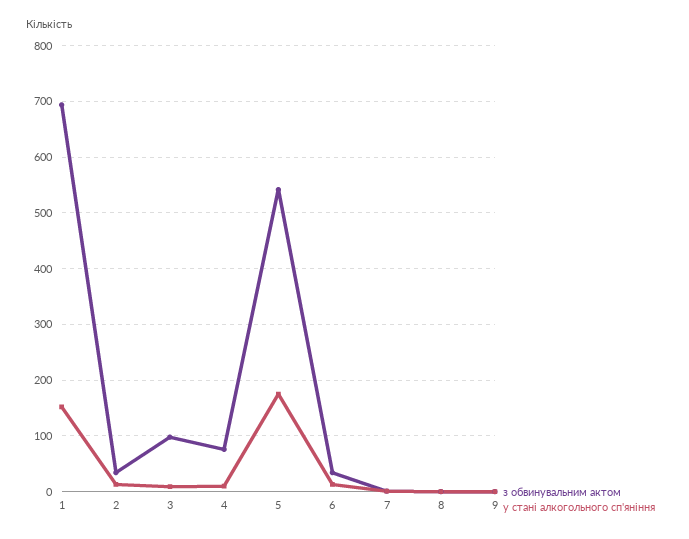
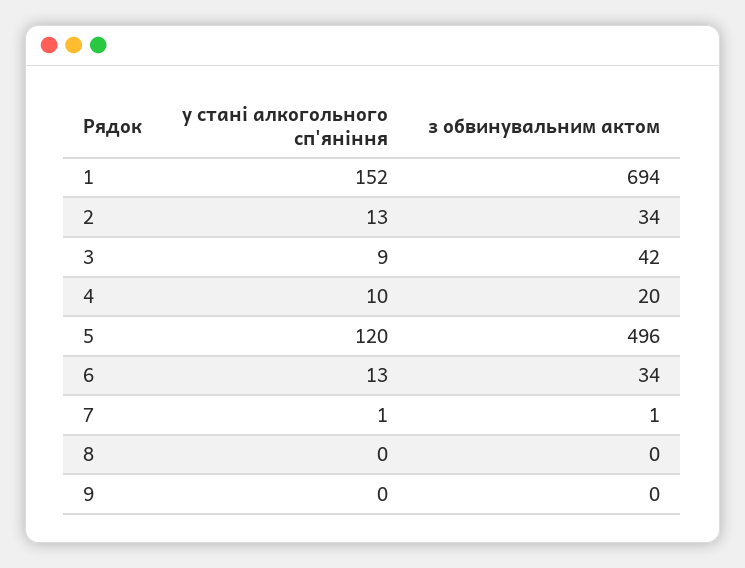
з обвинувальним актом, 3: 100 -> 42
з обвинувальним актом, 4: 80 -> 20
з обвинувальним актом, 5: 540 -> 496
у стані алкогольного сп'яніння, 5: 180 -> 120

